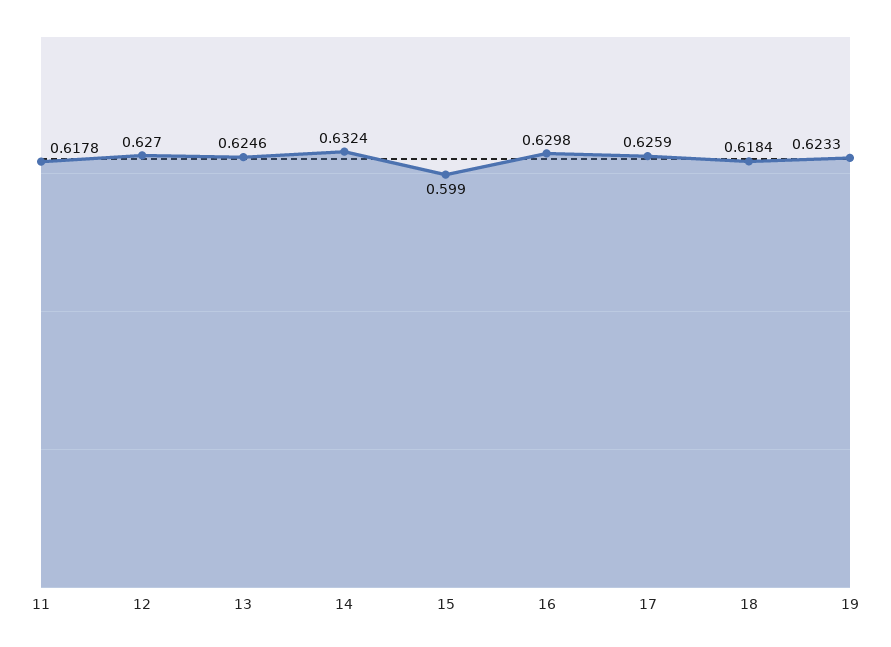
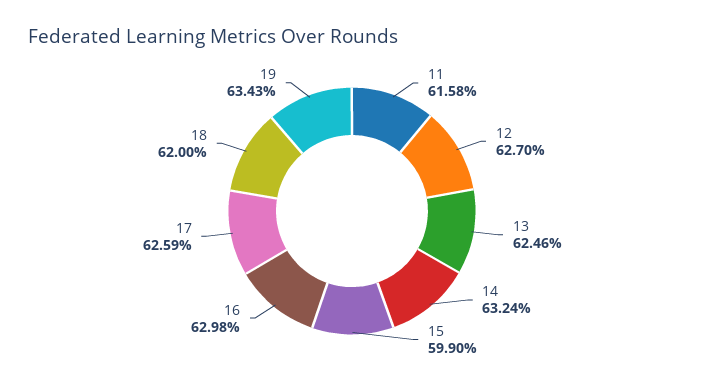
11: 0.6178 -> 0.6158
18: 0.6184 -> 0.62
19: 0.6233 -> 0.6343

